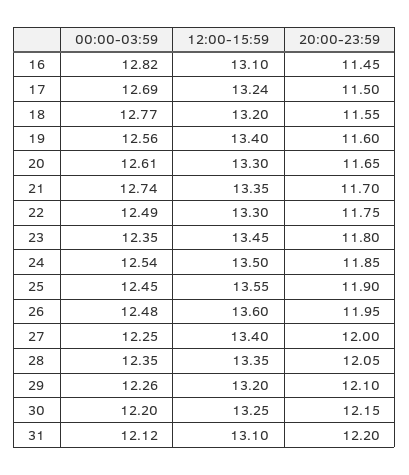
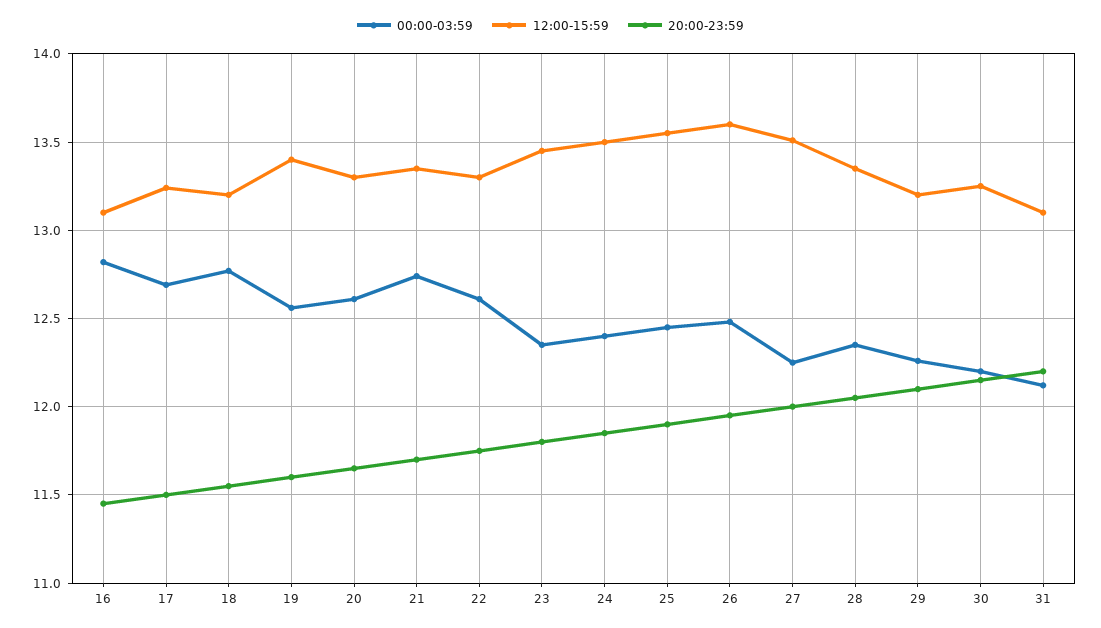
00:00-03:59, 22: 12.49 -> 12.6
00:00-03:59, 24: 12.54 -> 12.4
12:00-15:59, 27: 13.4 -> 13.5

